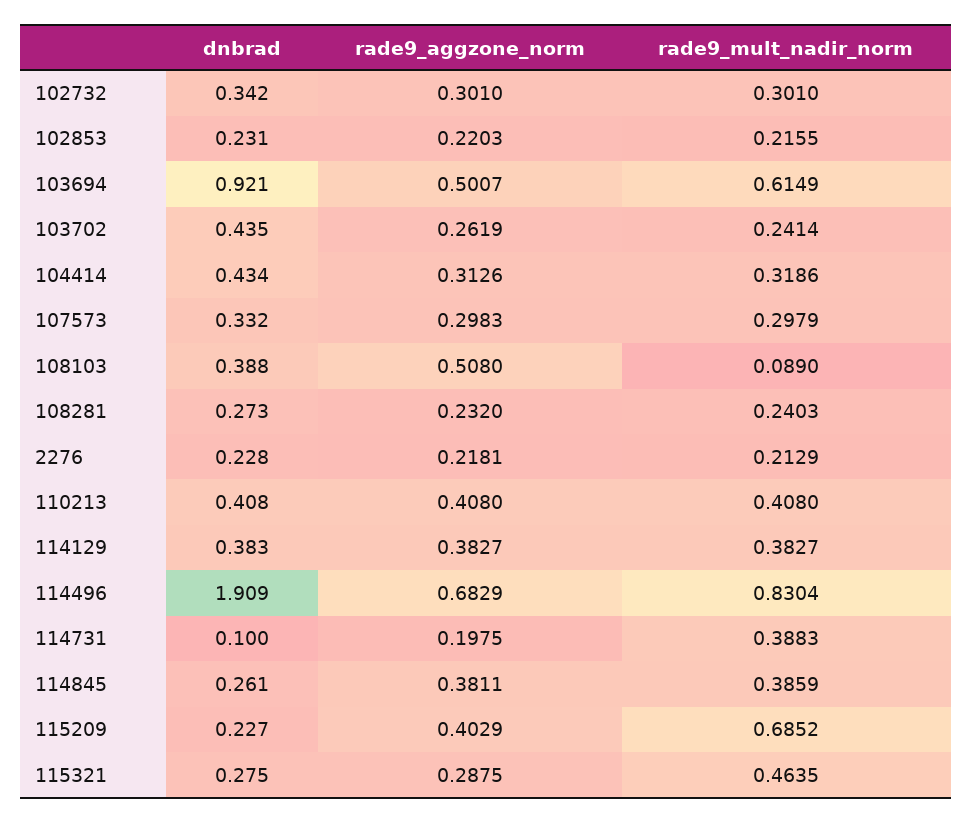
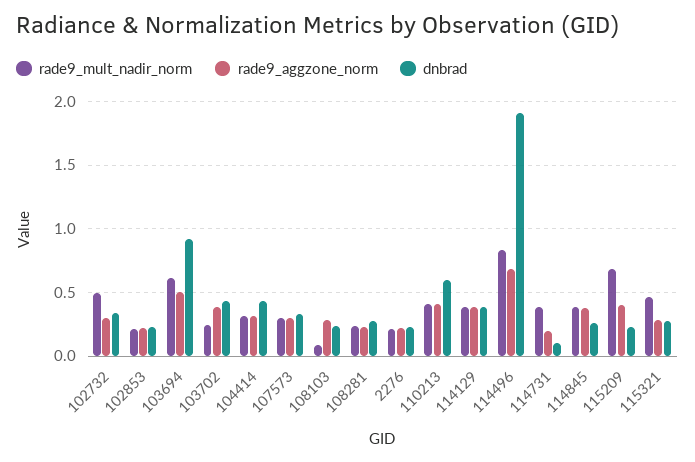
rade9_mult_nadir_norm, 102732: 0.301 -> 0.5
rade9_aggzone_norm, 103702: 0.2619 -> 0.4
dnbrad, 108103: 0.388 -> 0.25
rade9_aggzone_norm, 108103: 0.508 -> 0.3
dnbrad, 110213: 0.408 -> 0.6

